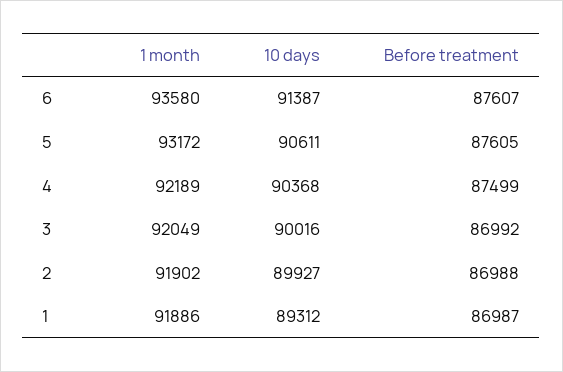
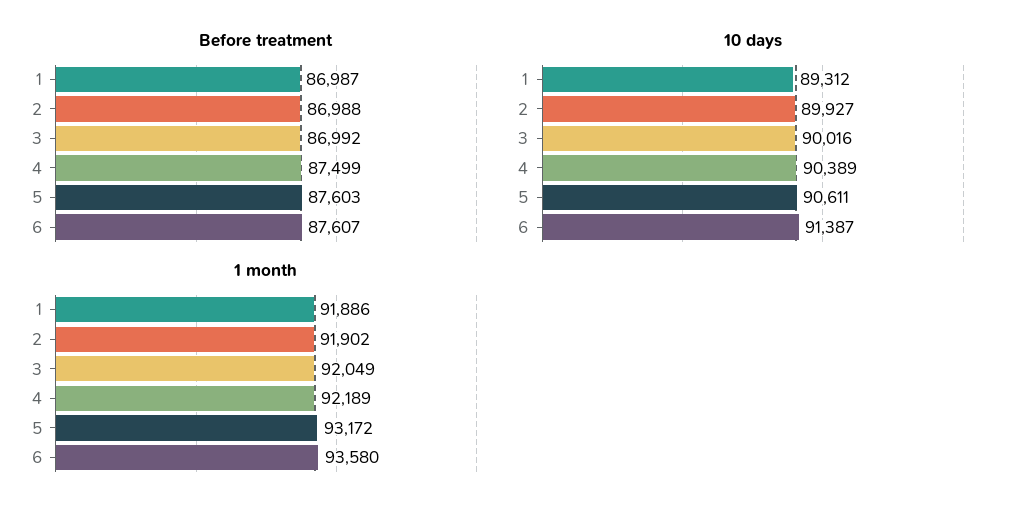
Before treatment, 5: 87605 -> 87603
10 days, 4: 90368 -> 90389

